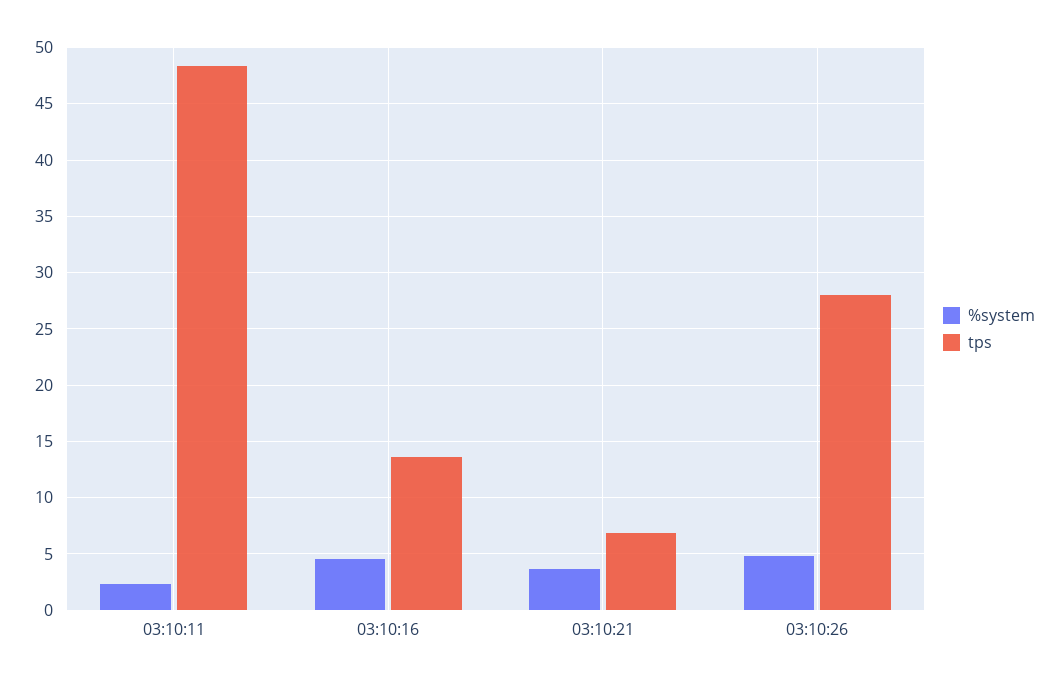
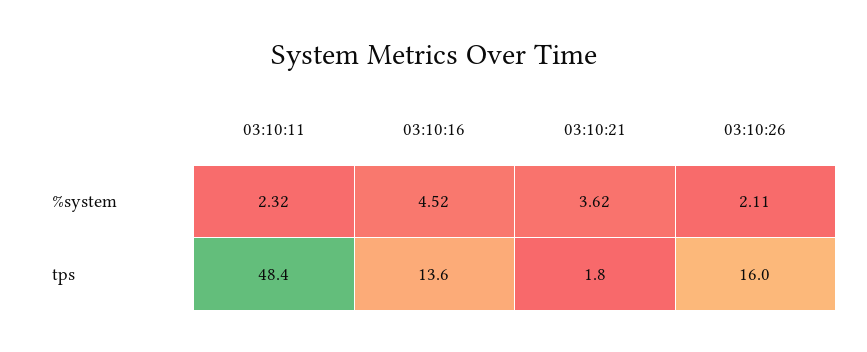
tps, 03:10:21: 7 -> 1.8
%system, 03:10:26: 5 -> 2.11
tps, 03:10:26: 28 -> 16

